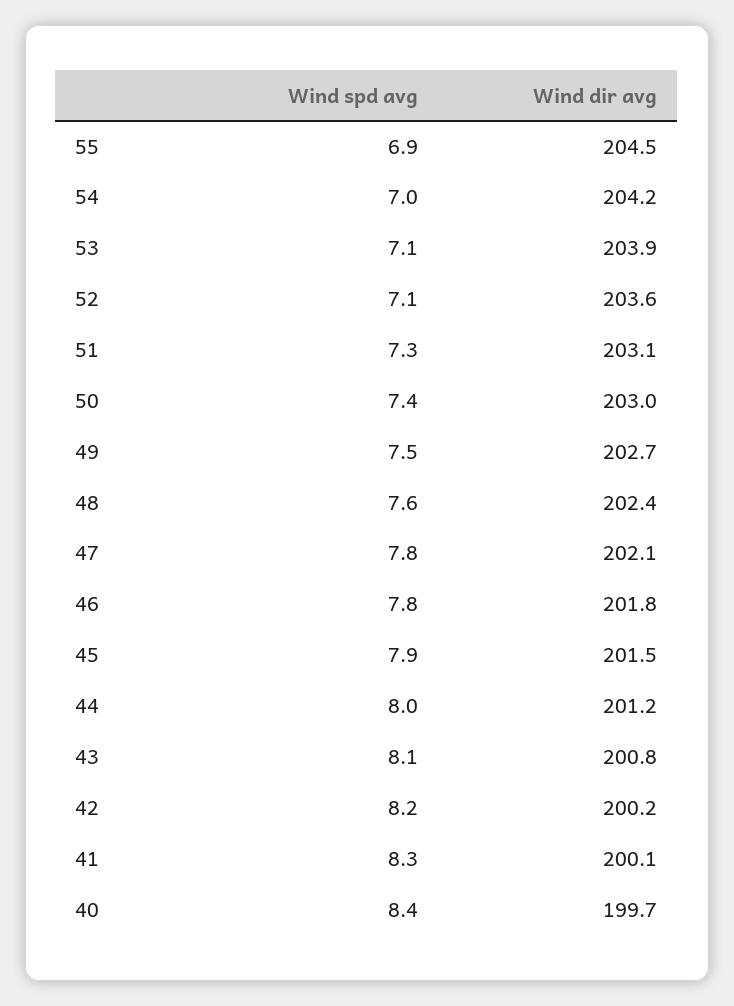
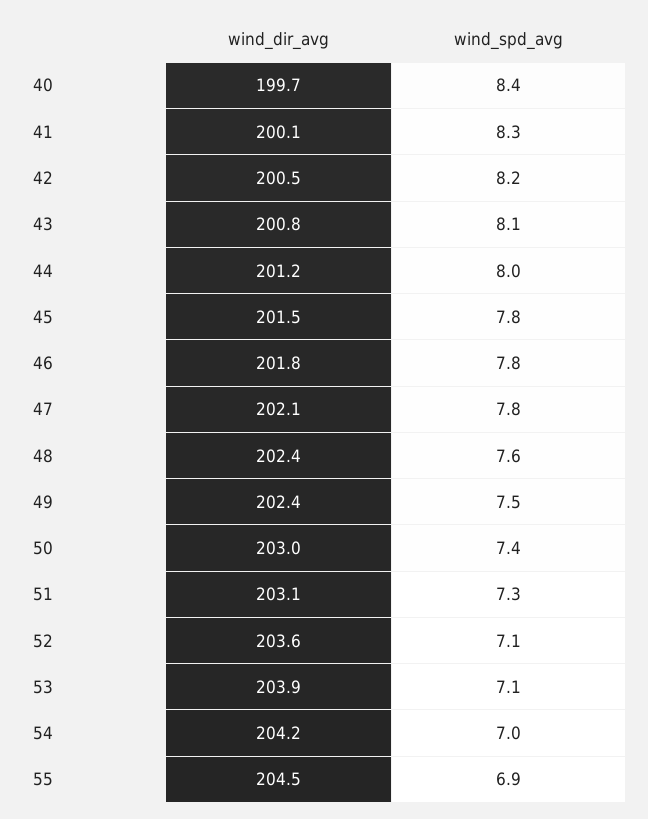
Wind dir avg, 49: 202.7 -> 202.4
Wind spd avg, 45: 7.9 -> 7.8
Wind dir avg, 42: 200.2 -> 200.5

